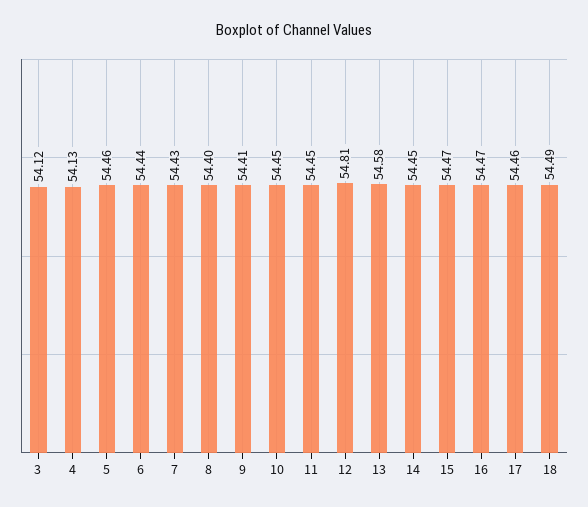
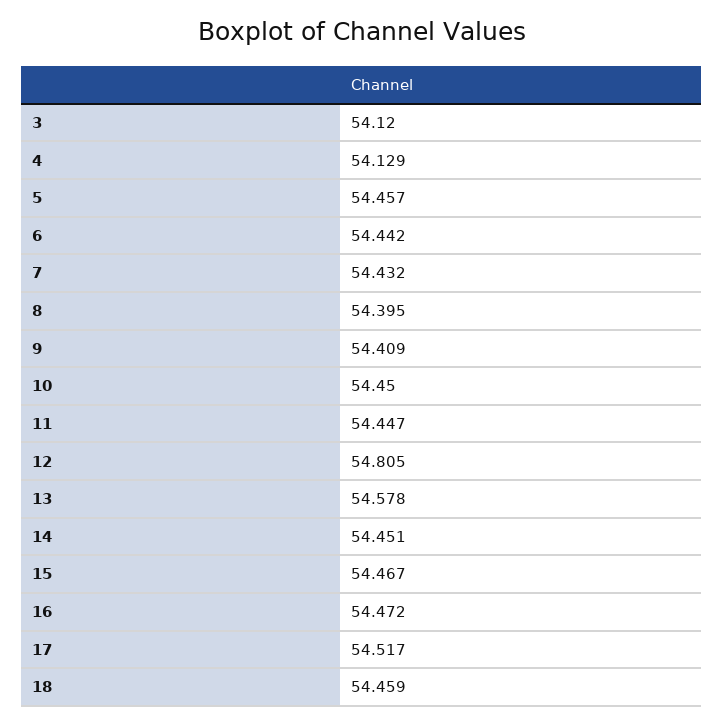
17: 54.46 -> 54.517
18: 54.49 -> 54.459

